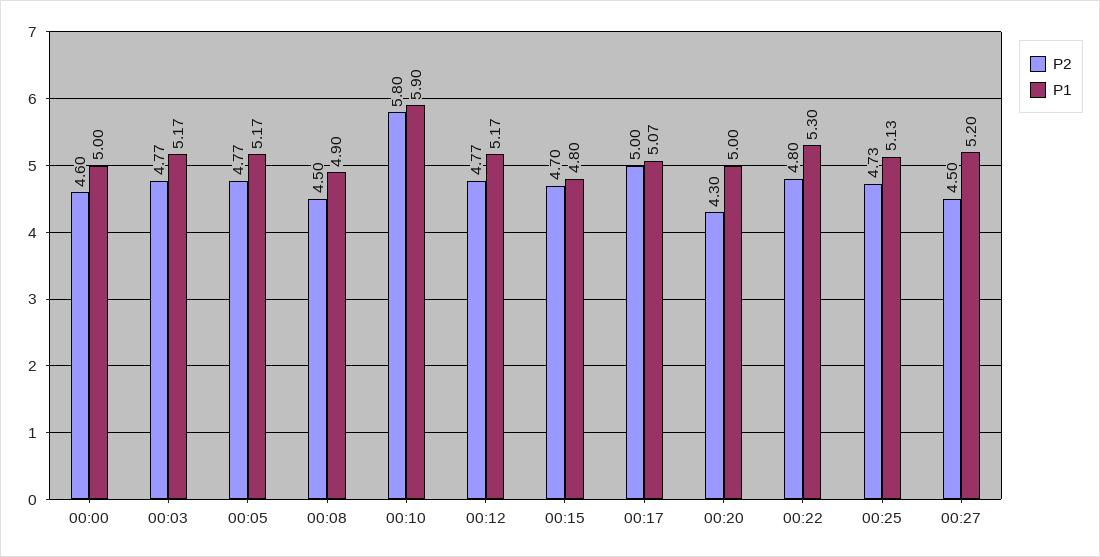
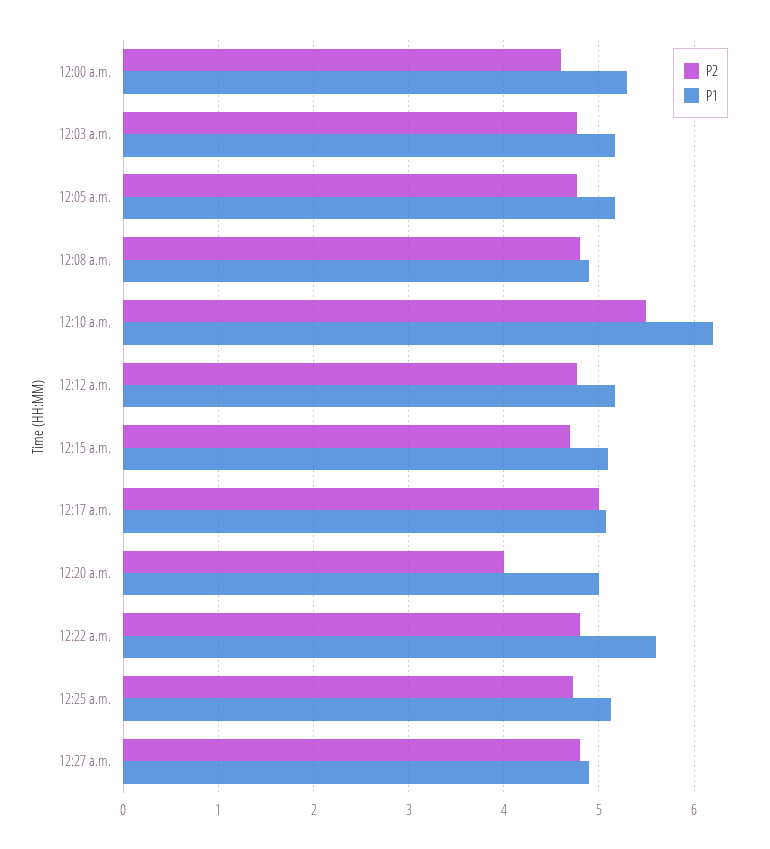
P1, 00:00: 5 -> 5.3
P2, 00:08: 4.5 -> 4.8
P2, 00:10: 5.8 -> 5.5
P1, 00:10: 5.9 -> 6.2
P1, 00:15: 4.8 -> 5.1
P2, 00:20: 4.3 -> 4
P1, 00:22: 5.3 -> 5.6
P2, 00:27: 4.5 -> 4.8
P1, 00:27: 5.2 -> 4.9

